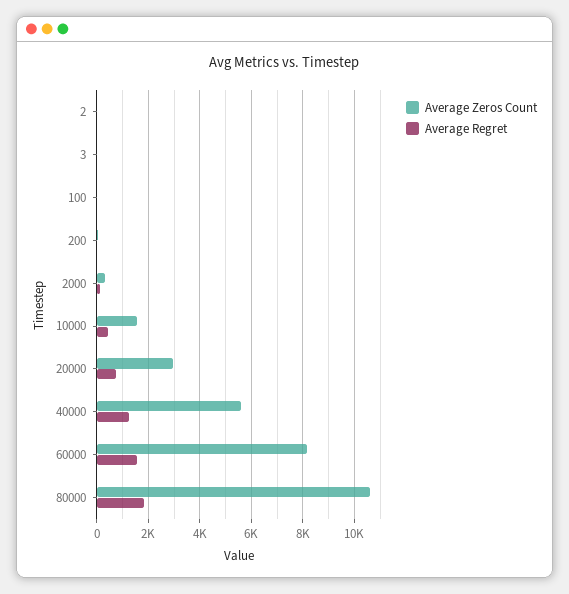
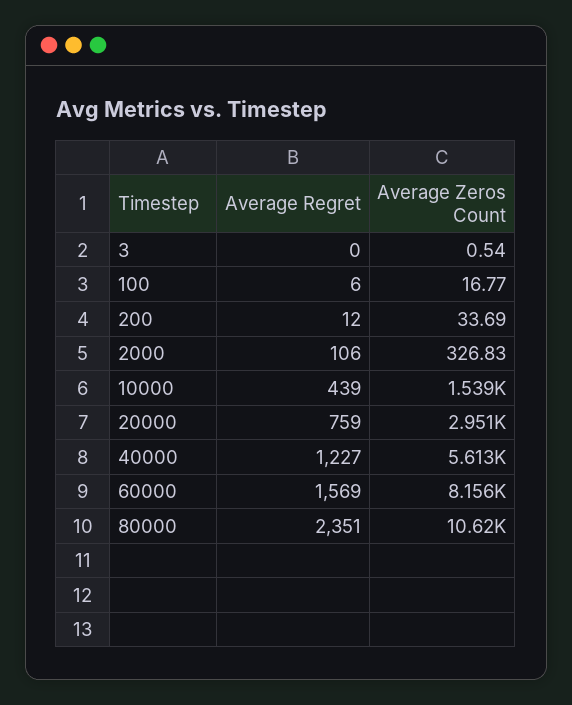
Average Zeros Count, 2: 0 -> none
Average Regret, 2: 0 -> none
Average Regret, 80000: 1750 -> 2351

